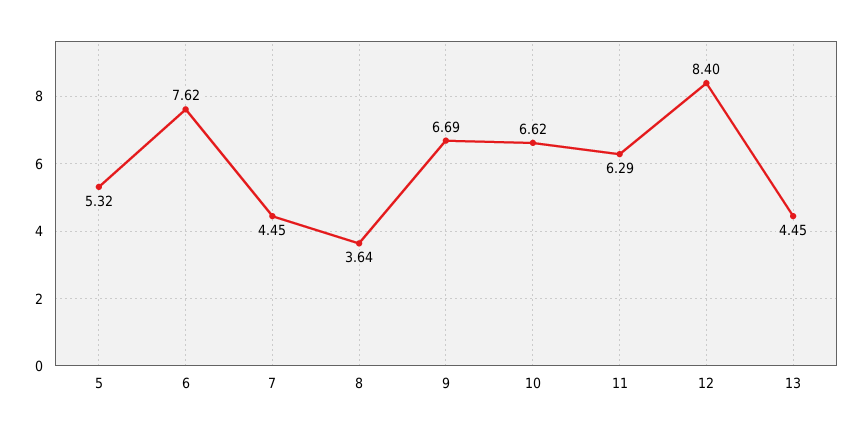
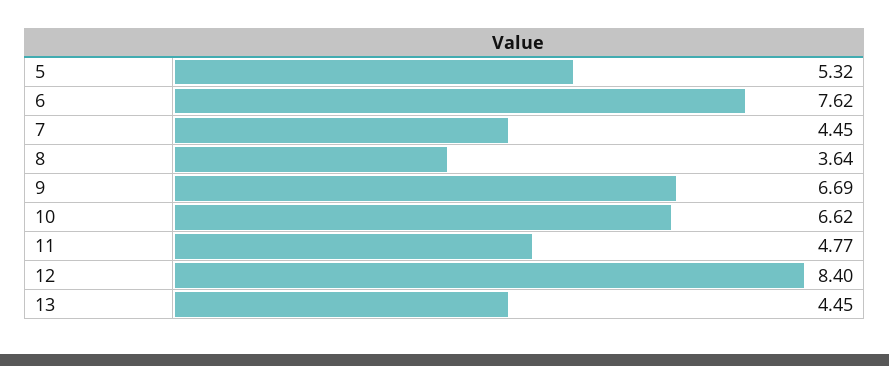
11: 6.29 -> 4.77

